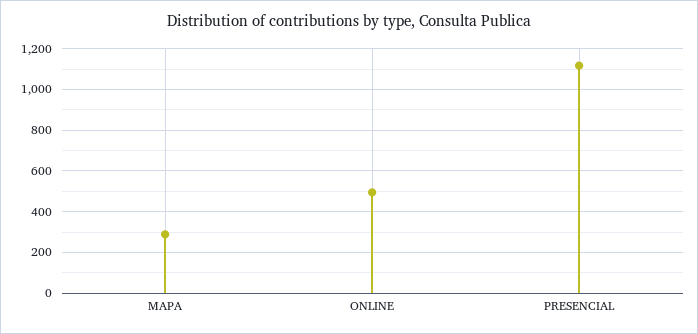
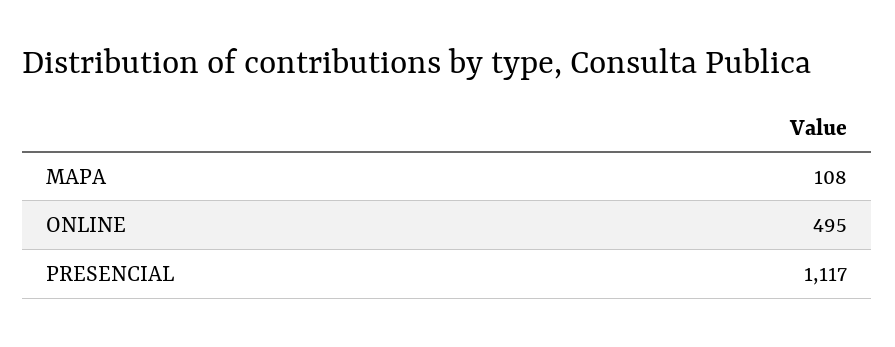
MAPA: 300 -> 108

